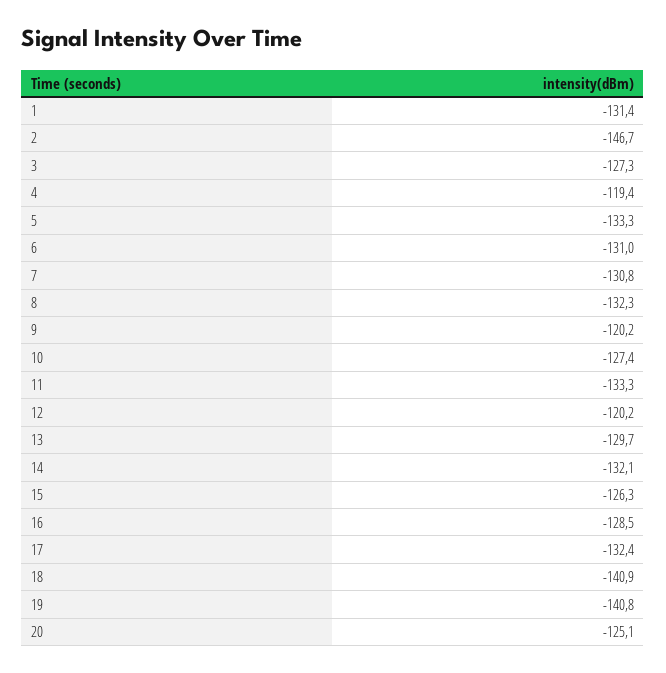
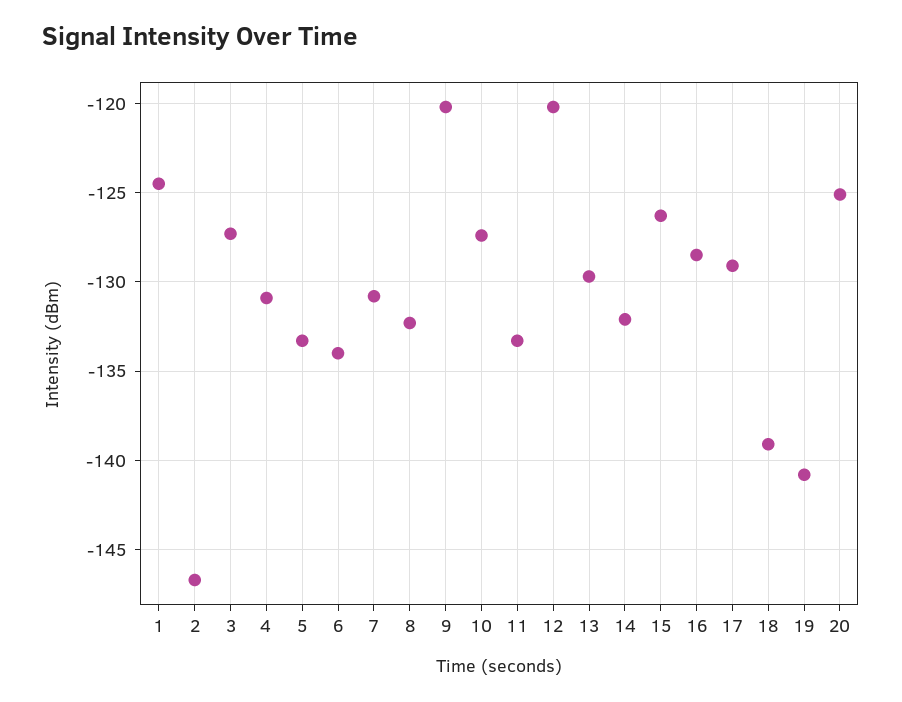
1: -131.4 -> -124.5
4: -119.4 -> -131
6: -131 -> -134
17: -132.4 -> -129
18: -140.9 -> -139

